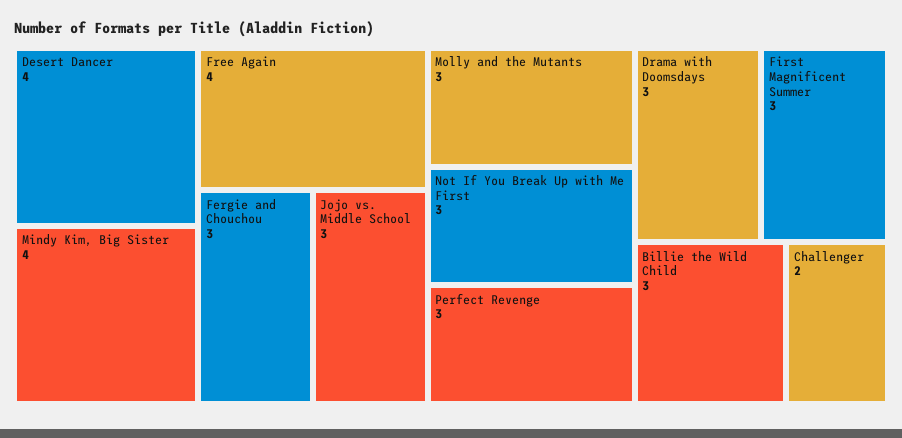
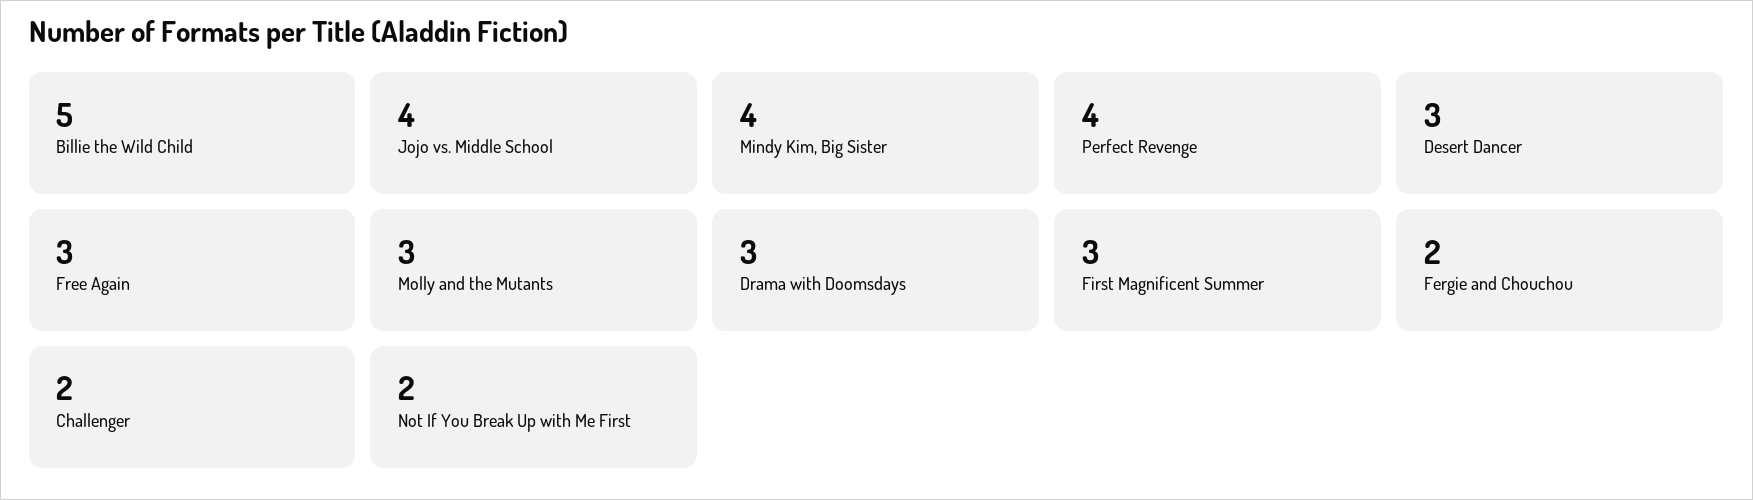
Desert Dancer: 4 -> 3
Free Again: 4 -> 3
Fergie and Chouchou: 3 -> 2
Jojo vs. Middle School: 3 -> 4
Not If You Break Up with Me First: 3 -> 2
Perfect Revenge: 3 -> 4
Billie the Wild Child: 3 -> 5

